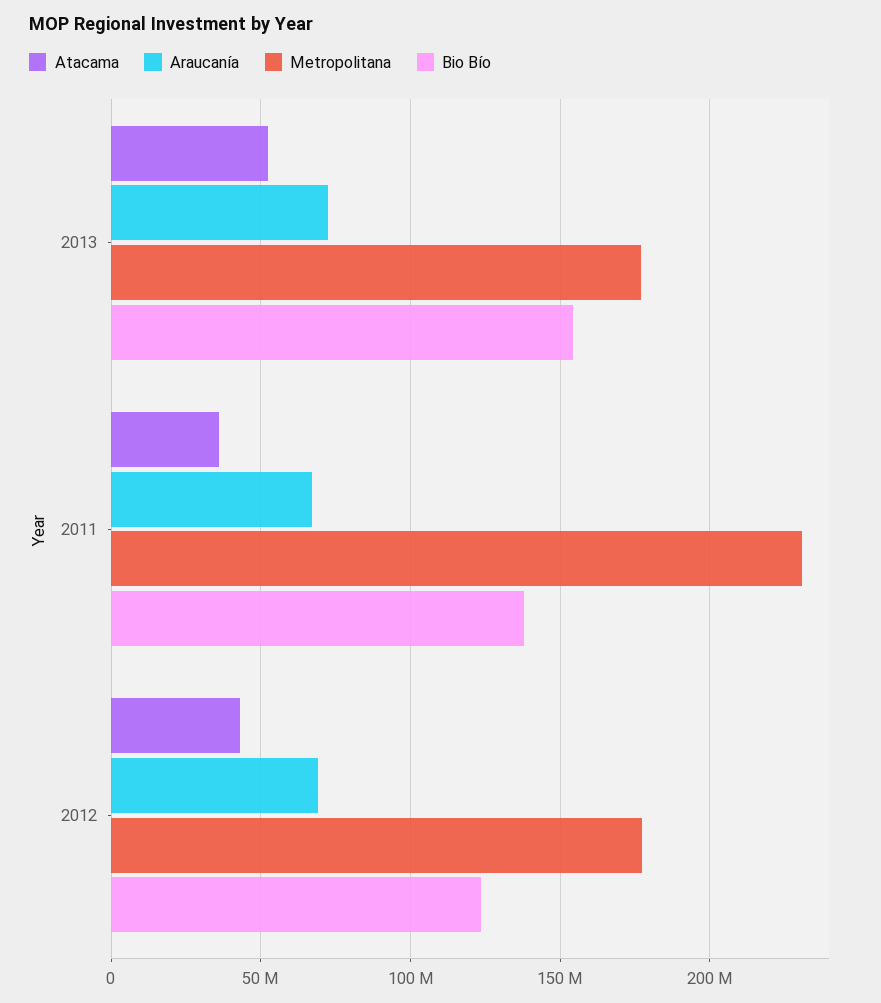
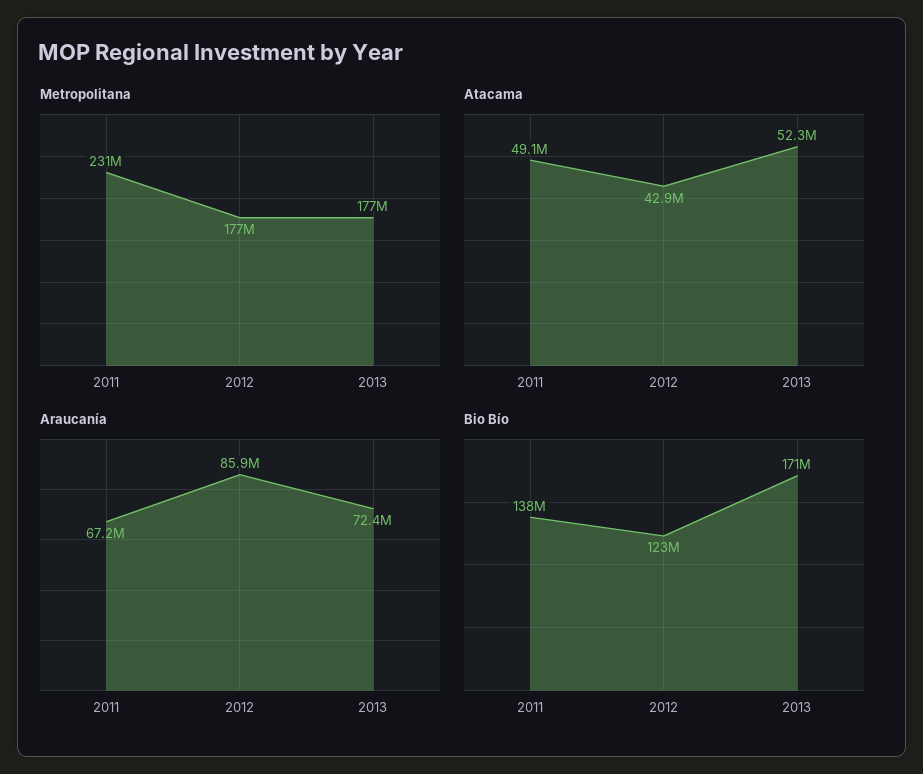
Bio Bío, 2013: 155000000 -> 171000000
Atacama, 2011: 35000000 -> 49100000
Araucanía, 2012: 70000000 -> 85900000

